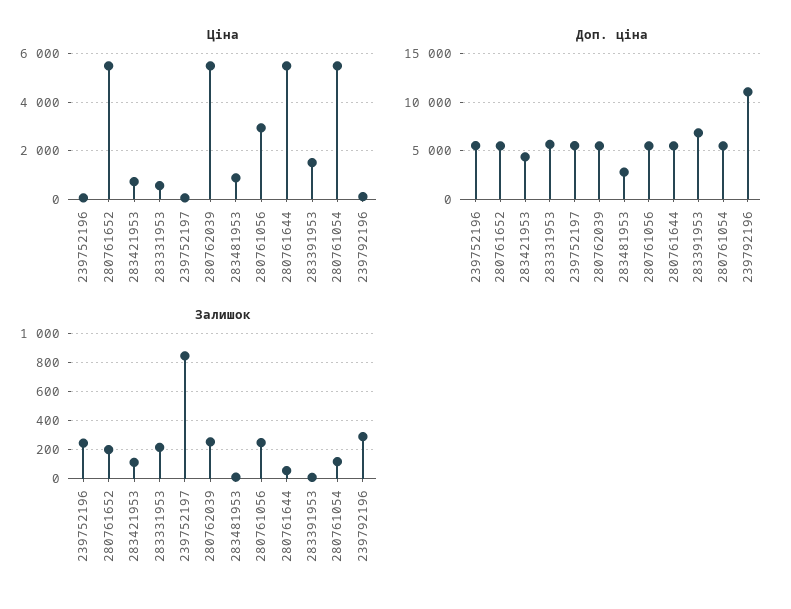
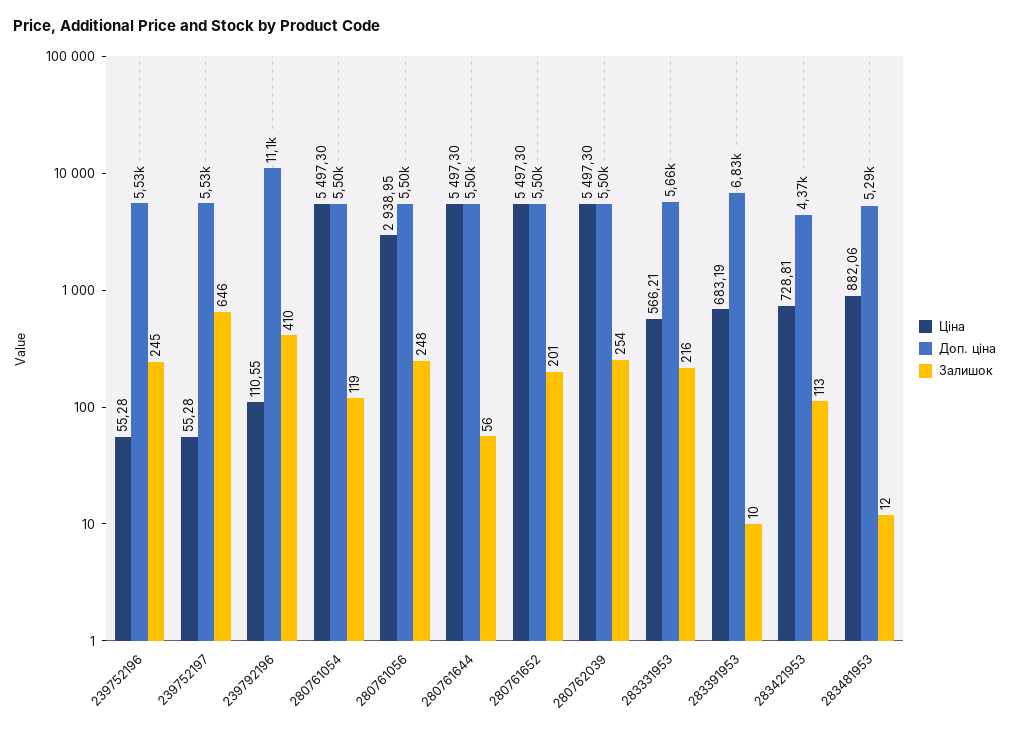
Ціна, 283391953: 1500 -> 683.19
Доп. ціна, 283481953: 3000 -> 5290
Залишок, 239752197: 850 -> 646
Залишок, 239792196: 300 -> 410

